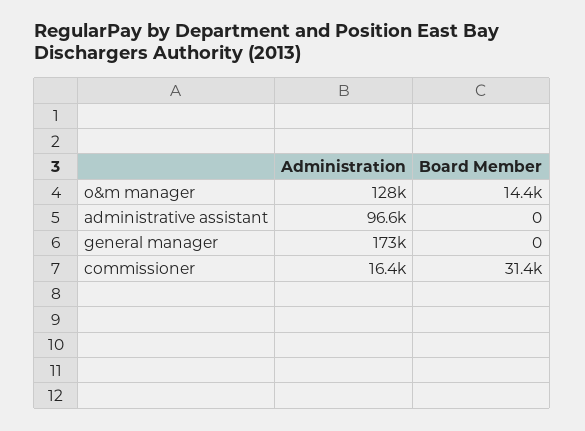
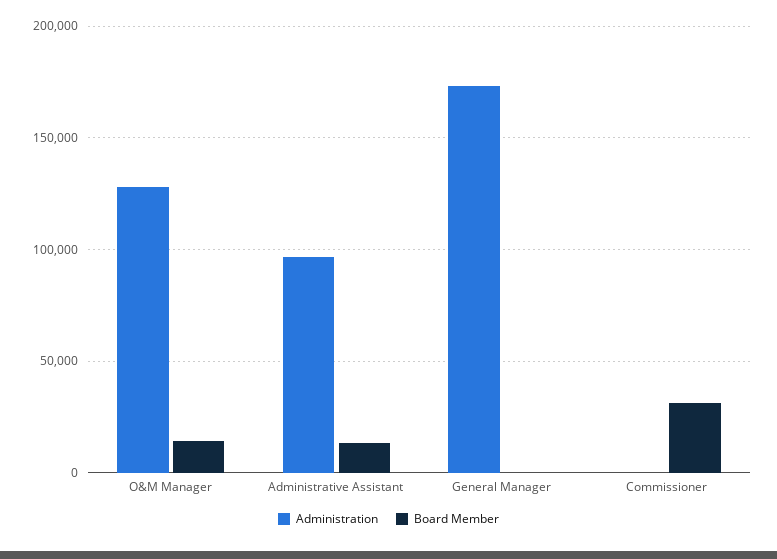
Board Member, administrative assistant: 0 -> 15000
Administration, commissioner: 16400 -> 0

